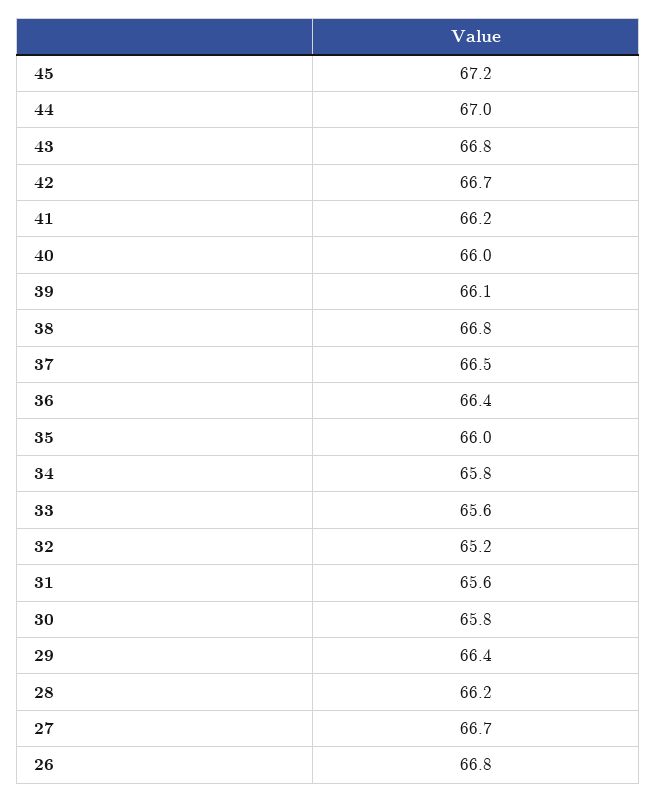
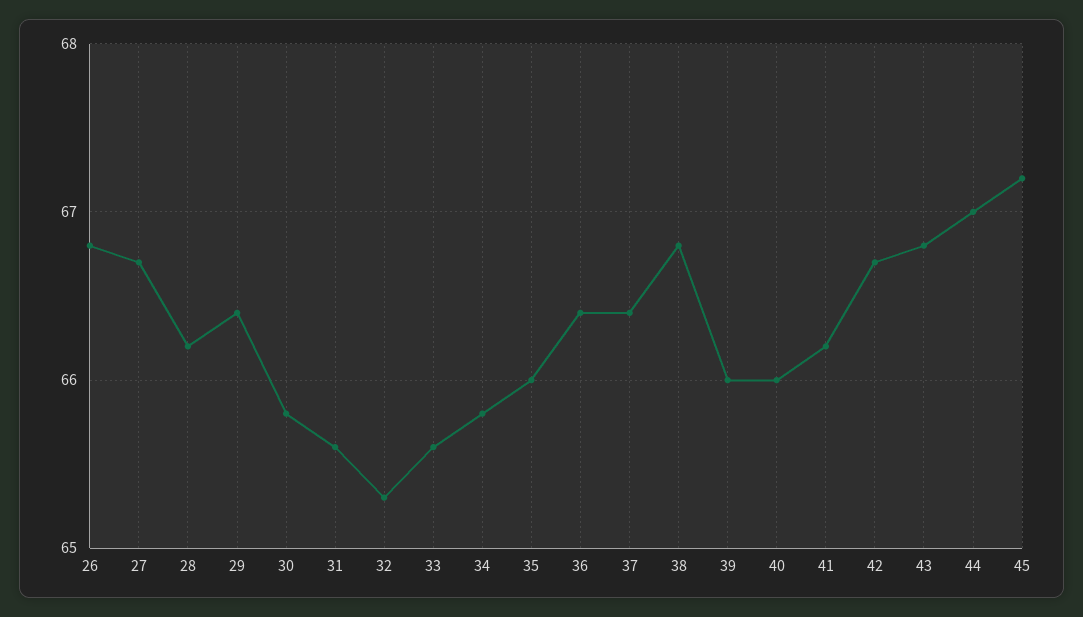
39: 66.1 -> 66
37: 66.5 -> 66.4
32: 65.2 -> 65.3

